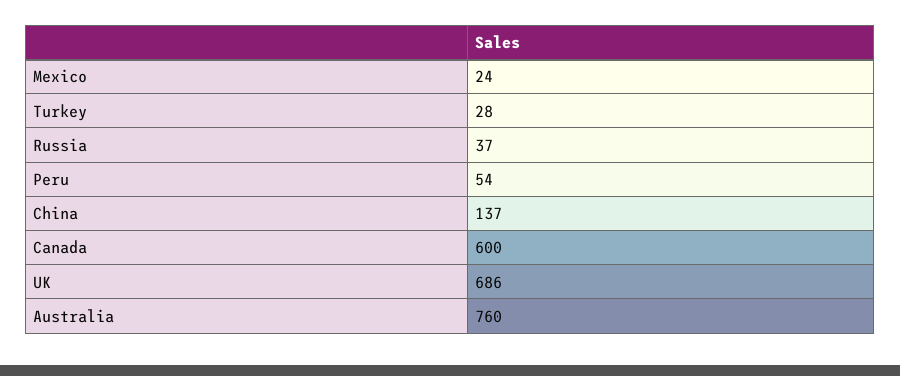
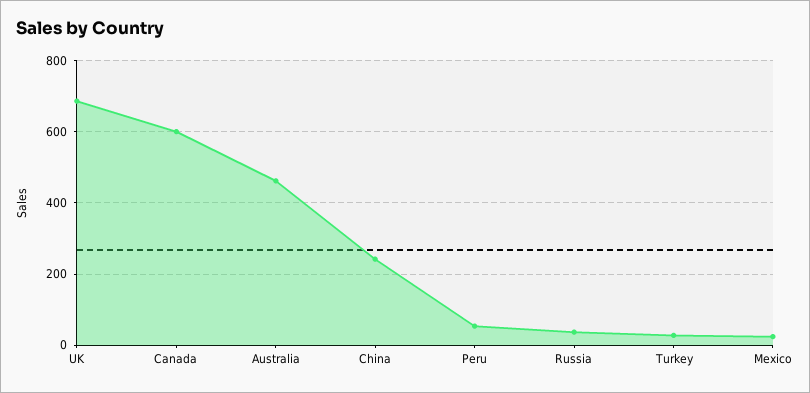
China: 137 -> 240
Australia: 760 -> 460

